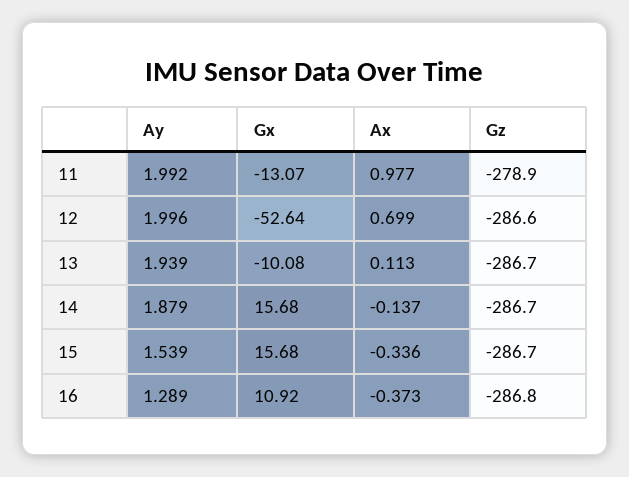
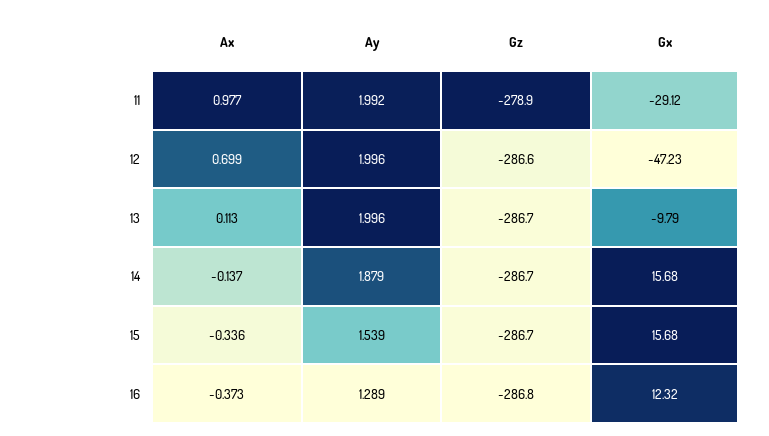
Gx, 11: -13.07 -> -29.12
Gx, 12: -52.64 -> -47.23
Ay, 13: 1.939 -> 1.996
Gx, 13: -10.08 -> -9.79
Gx, 16: 10.92 -> 12.32

